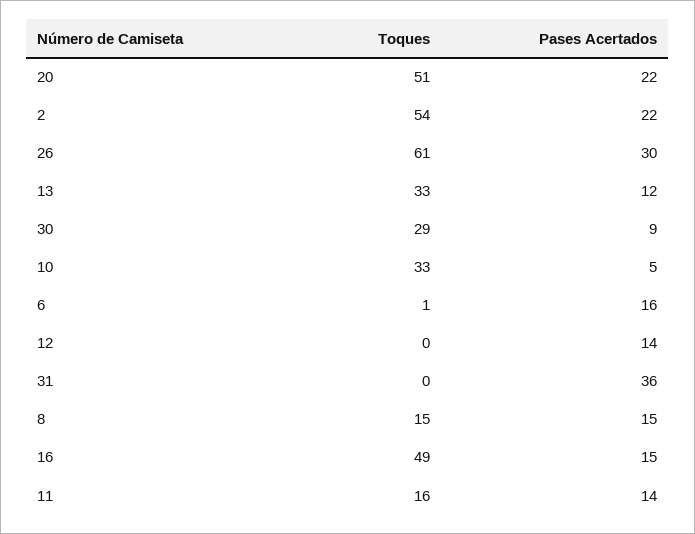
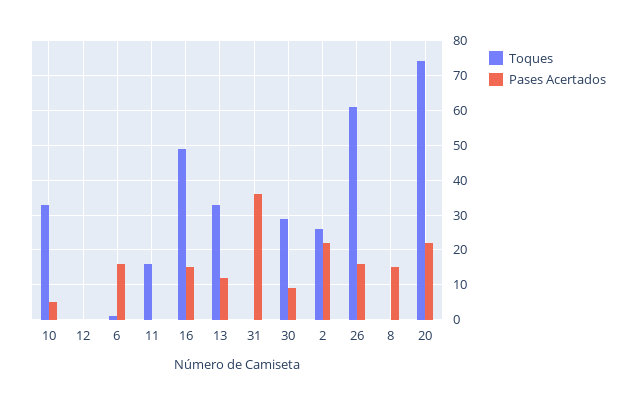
Toques, 20: 51 -> 75
Toques, 2: 54 -> 25
Pases Acertados, 26: 30 -> 15
Pases Acertados, 12: 14 -> 0
Toques, 8: 15 -> 0
Pases Acertados, 11: 14 -> 0

